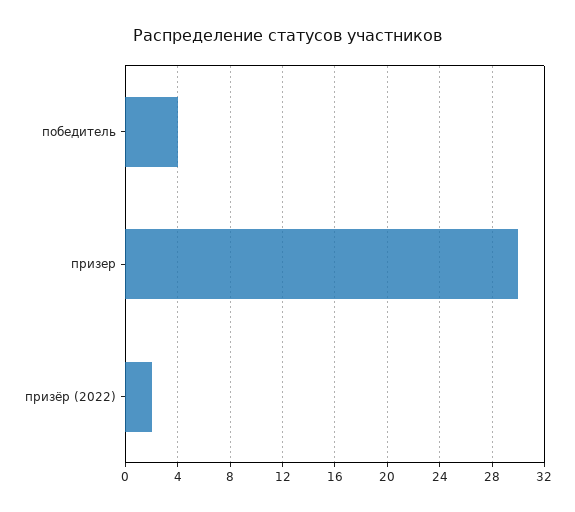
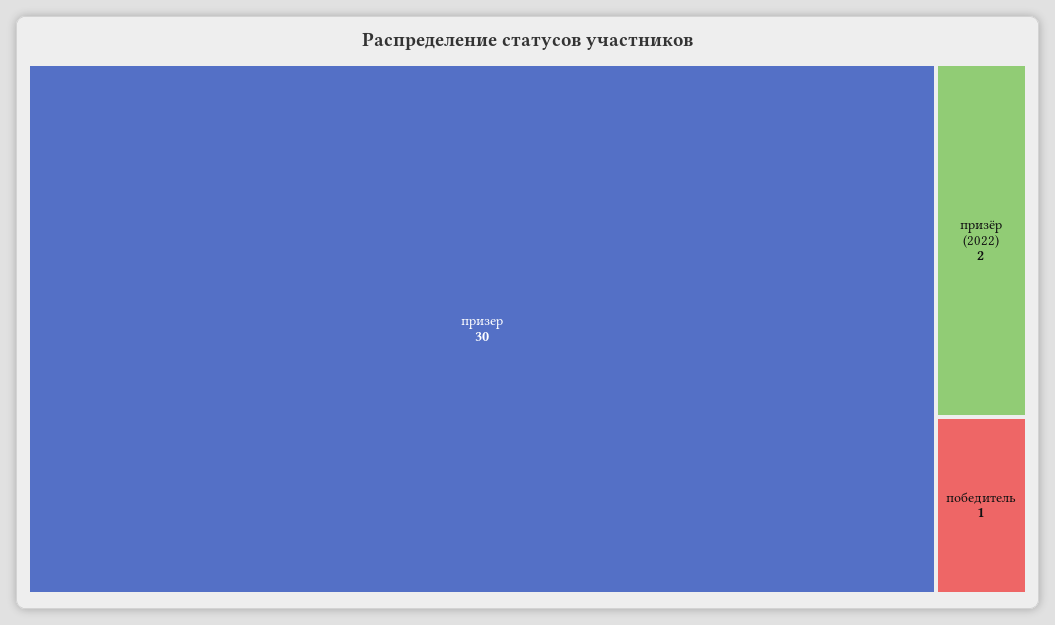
победитель: 4 -> 1

